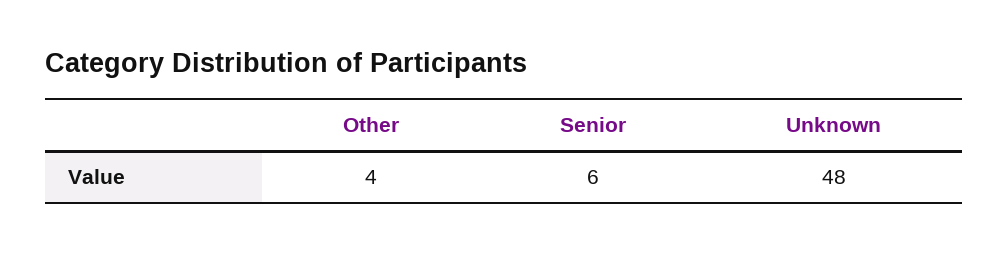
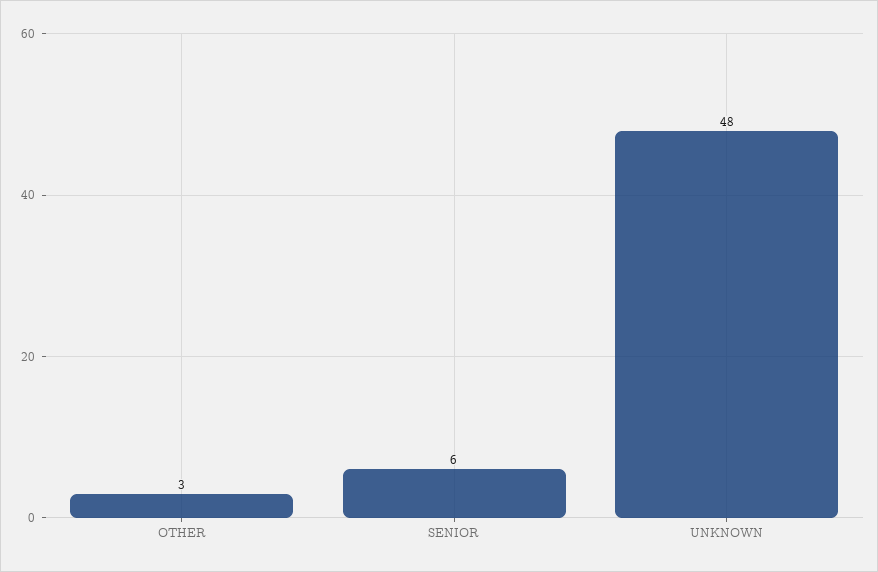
Other: 4 -> 3

